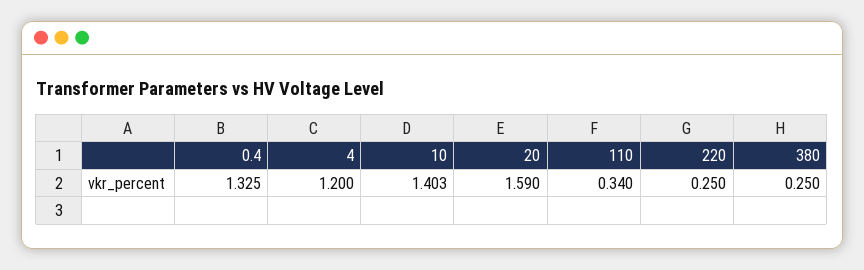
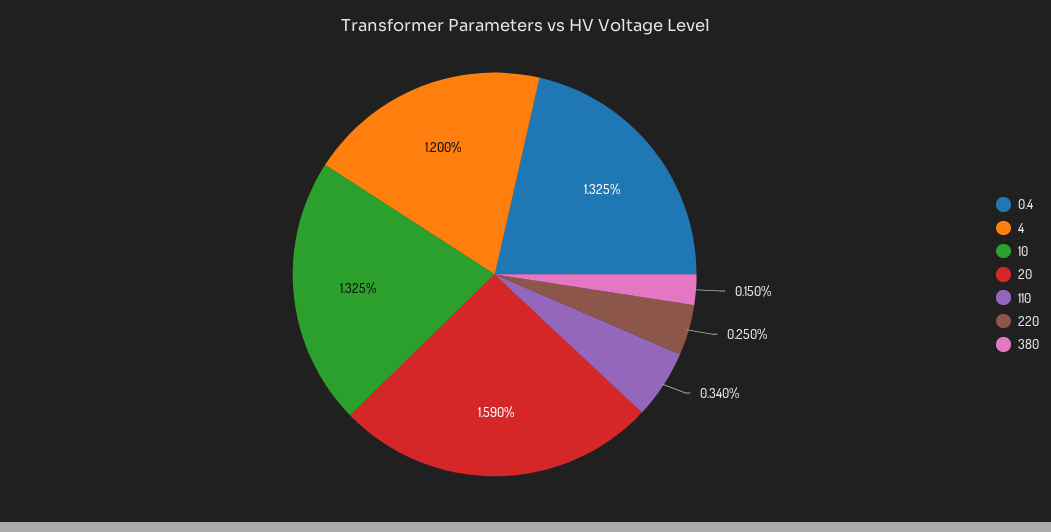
10: 1.403 -> 1.325
380: 0.25 -> 0.15

